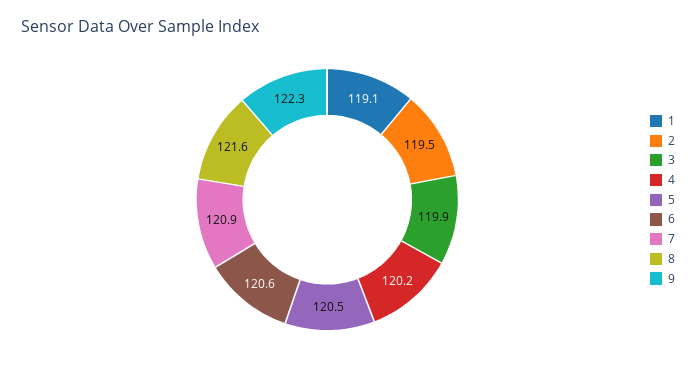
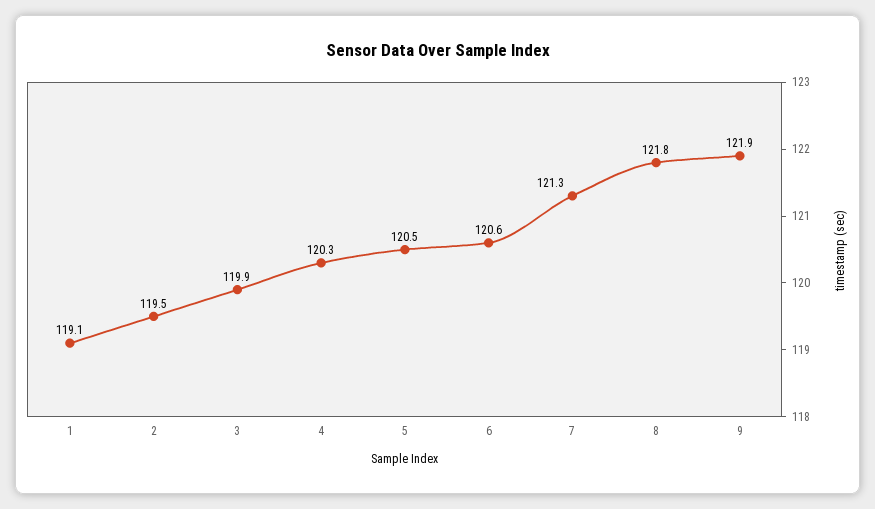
4: 120.2 -> 120.3
7: 120.9 -> 121.3
8: 121.6 -> 121.8
9: 122.3 -> 121.9

